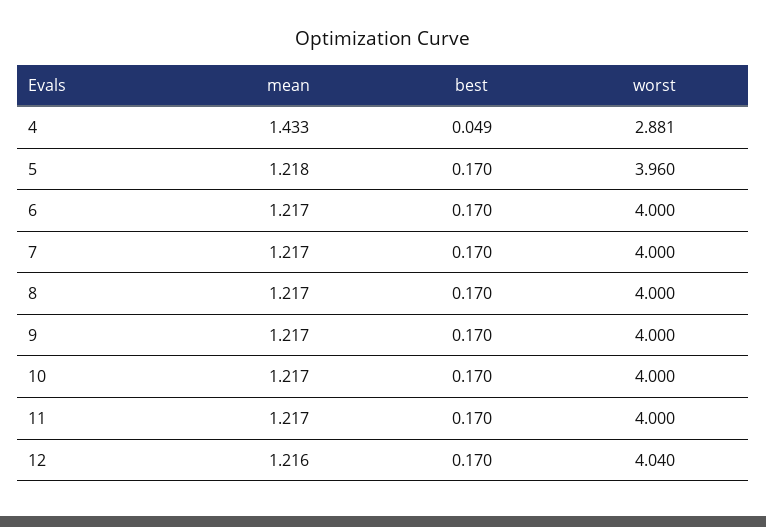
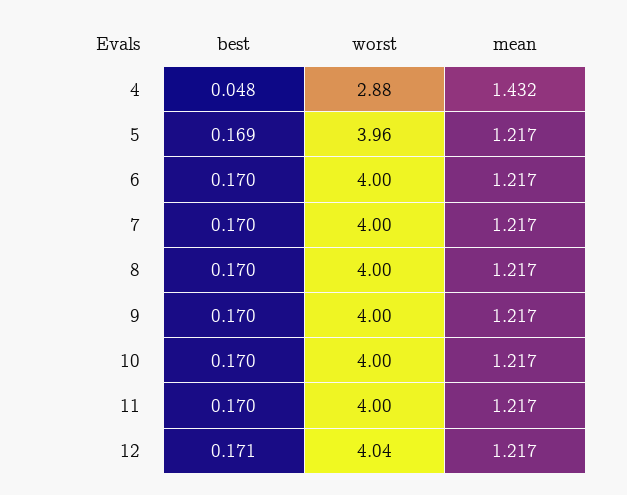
mean, 4: 1.433 -> 1.432
best, 4: 0.049 -> 0.048
mean, 5: 1.218 -> 1.217
best, 5: 0.17 -> 0.169
mean, 12: 1.216 -> 1.217
best, 12: 0.17 -> 0.171

